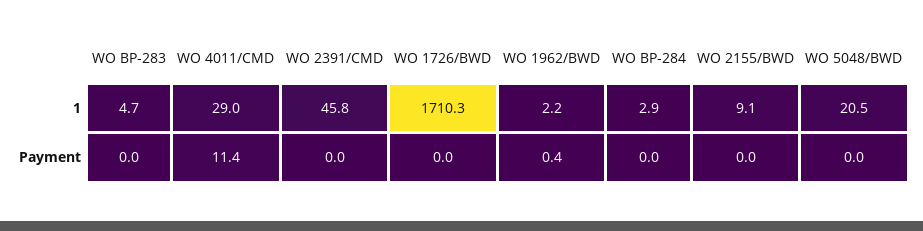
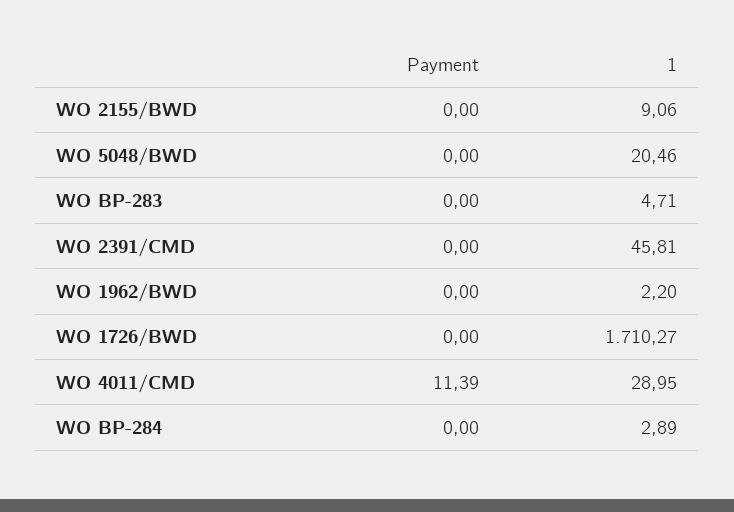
WO 1962/BWD, Payment: 0.4 -> 0

